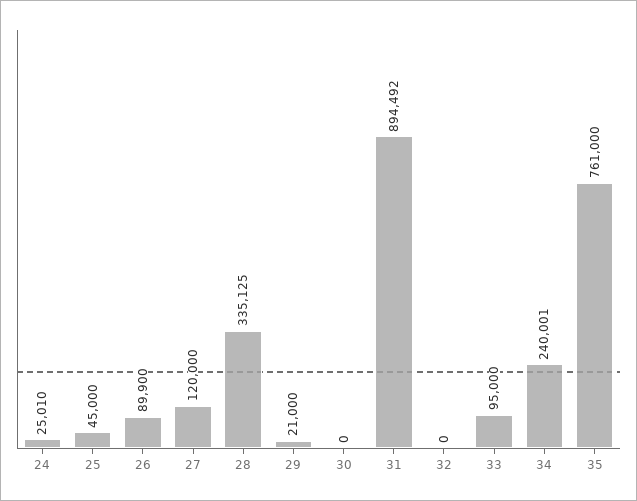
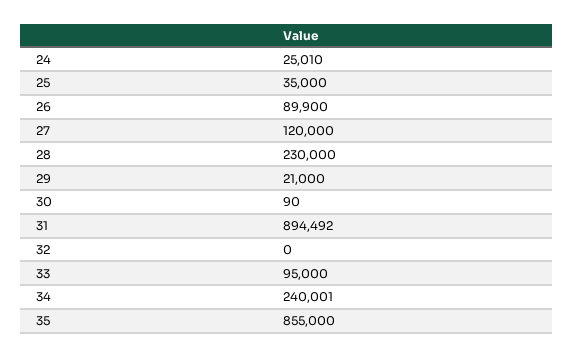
25: 45000 -> 35000
28: 335125 -> 230000
30: 0 -> 90
35: 761000 -> 855000

